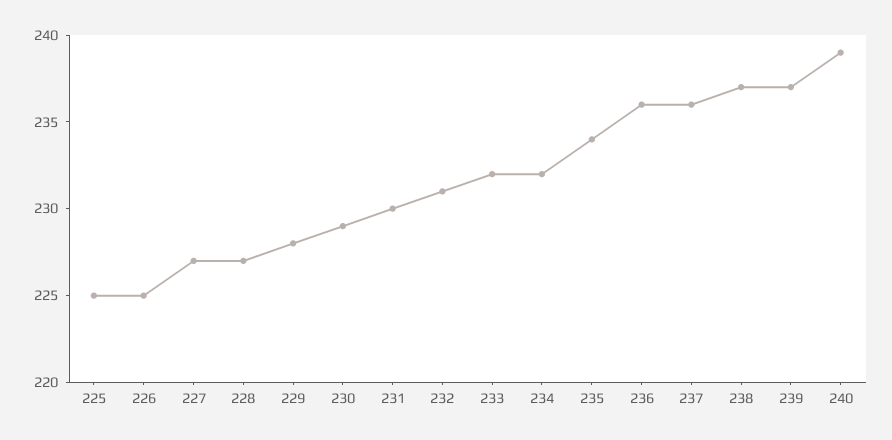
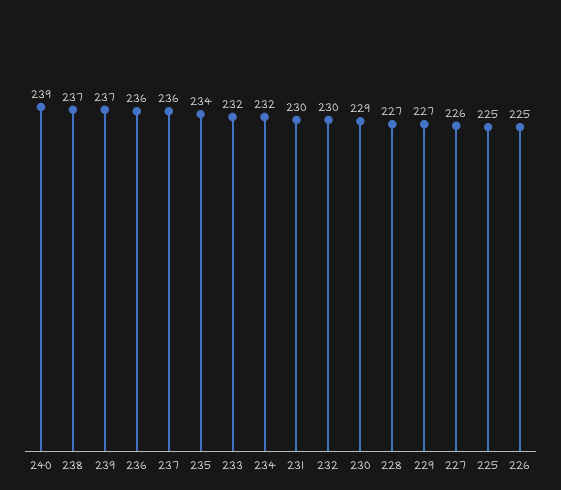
227: 227 -> 226
229: 228 -> 227
232: 231 -> 230

